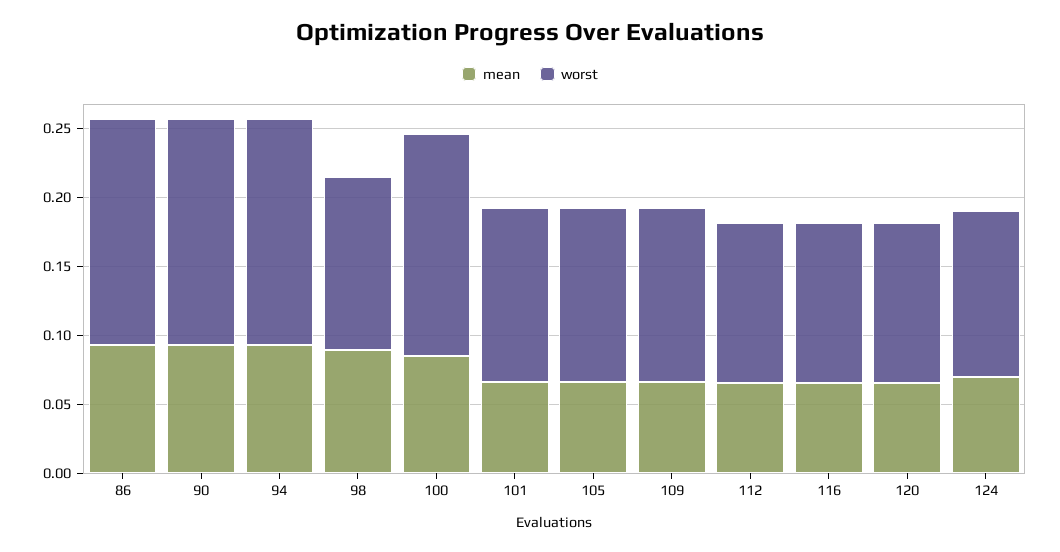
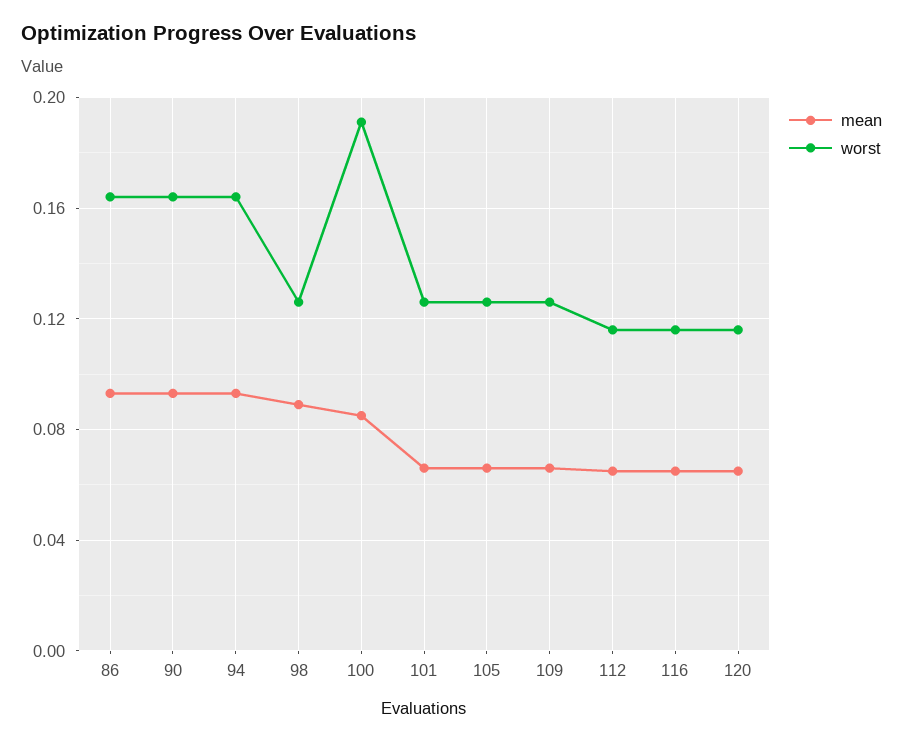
worst, 100: 0.16 -> 0.19
mean, 124: 0.07 -> none
worst, 124: 0.12 -> none

